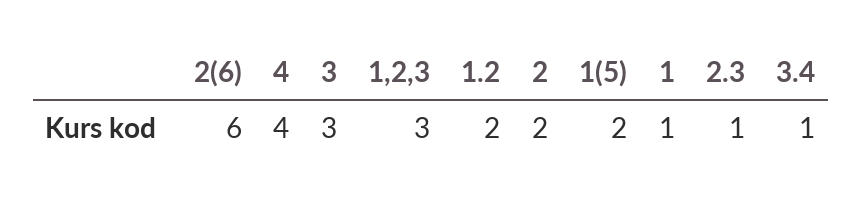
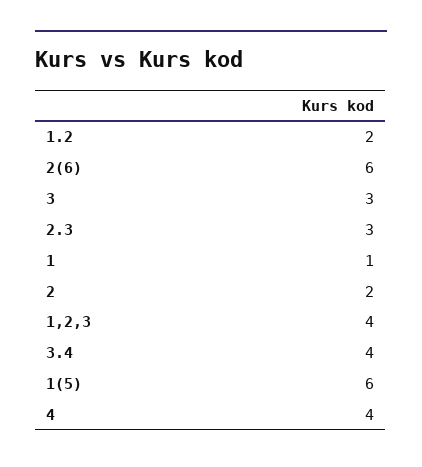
1,2,3: 3 -> 4
1(5): 2 -> 6
2.3: 1 -> 3
3.4: 1 -> 4

